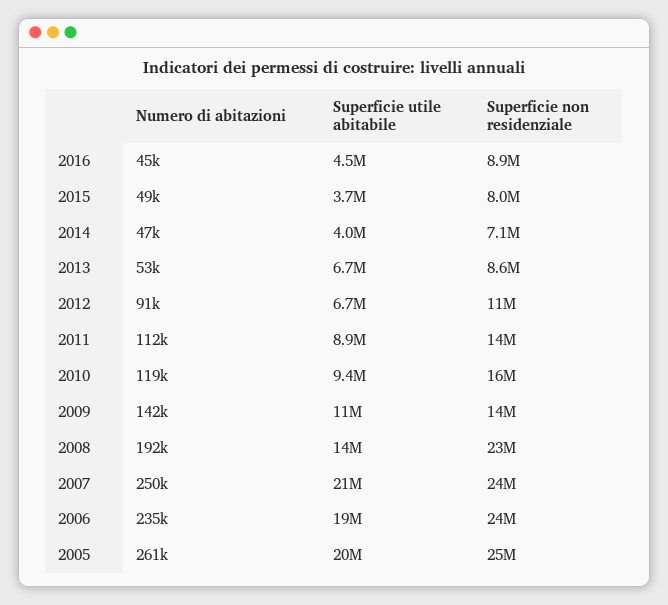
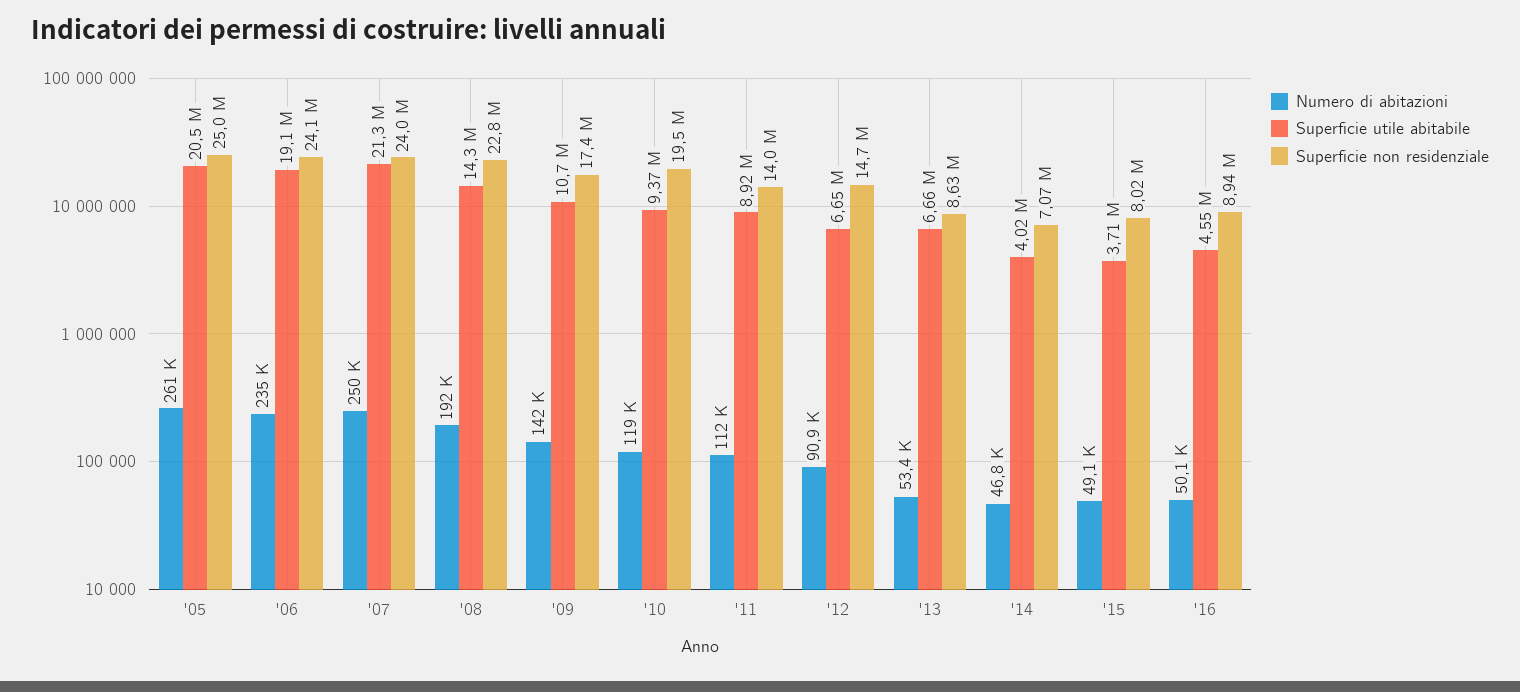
Numero di abitazioni, 2016: 45000 -> 50100
Superficie non residenziale, 2012: 11000000 -> 14700000
Superficie non residenziale, 2010: 16000000 -> 19500000
Superficie non residenziale, 2009: 14000000 -> 17400000

